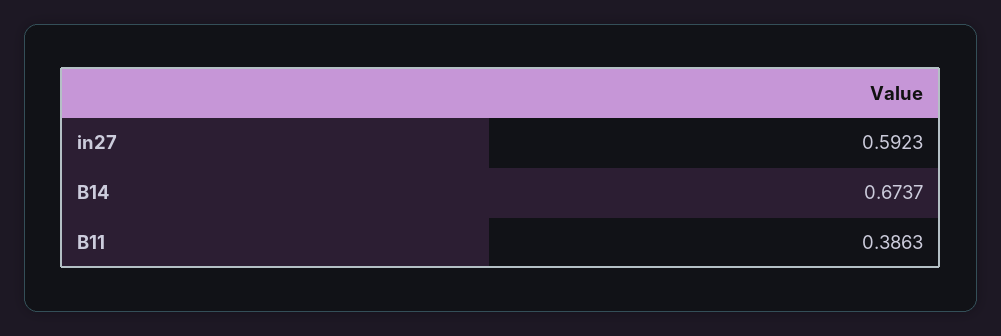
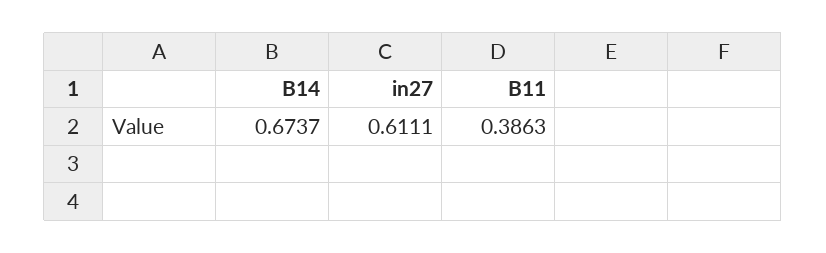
in27: 0.5923 -> 0.6111

